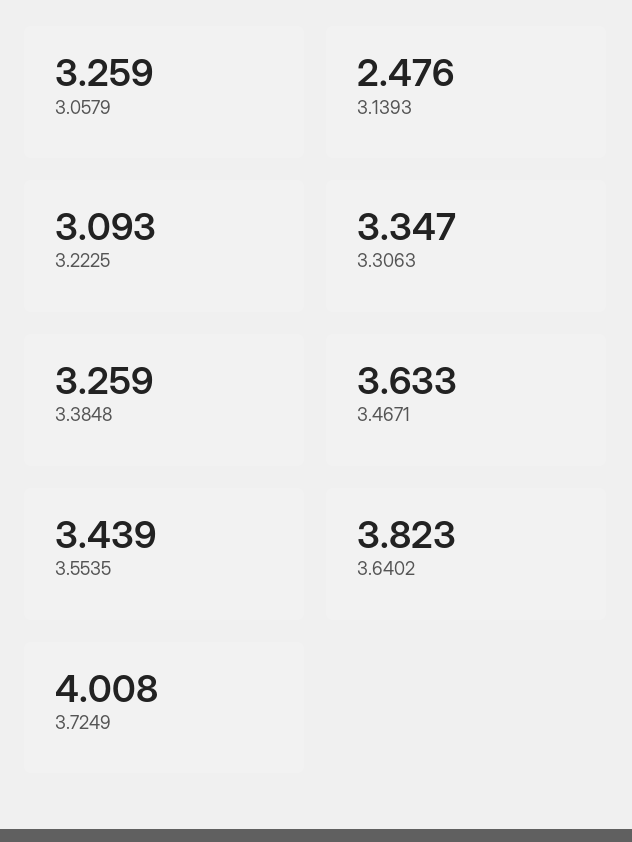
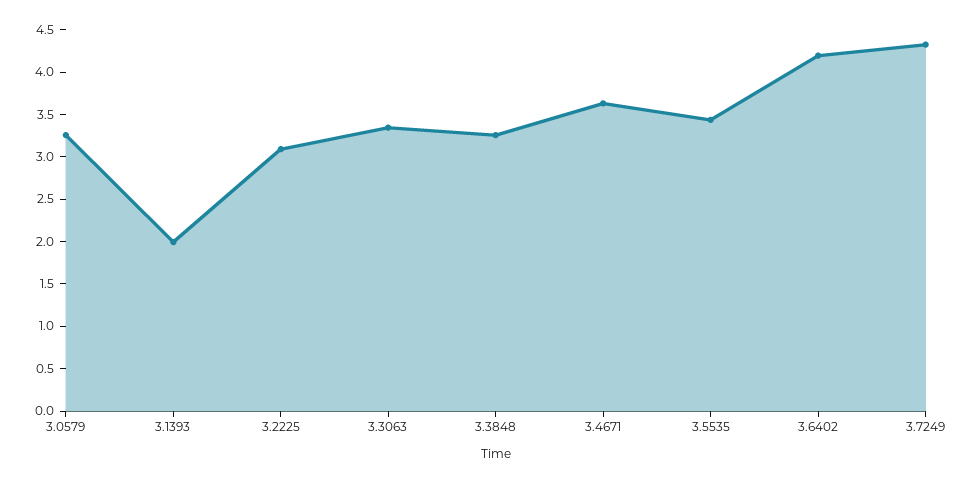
3.1393: 2.476 -> 2
3.6402: 3.823 -> 4.2
3.7249: 4.008 -> 4.3

